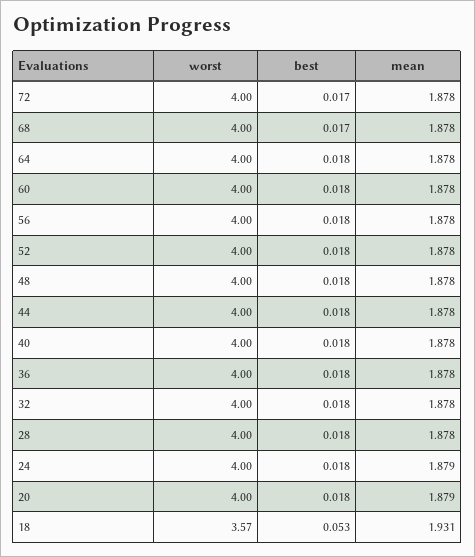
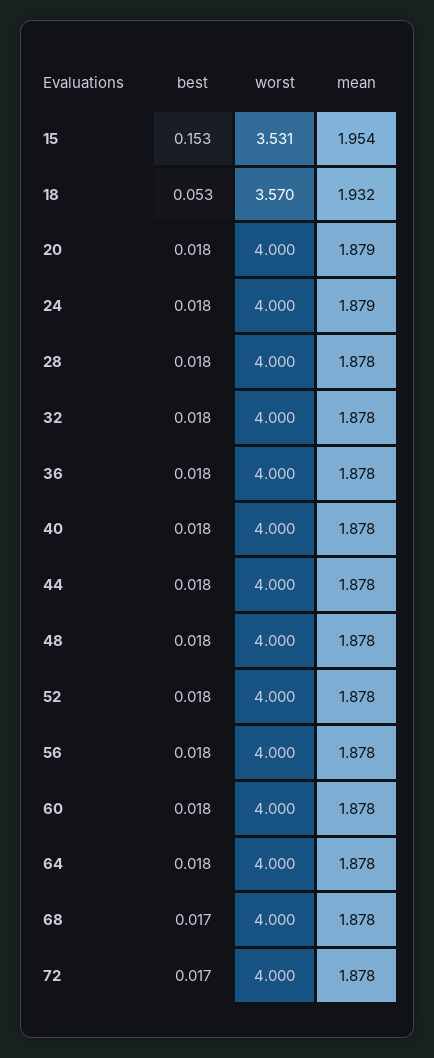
mean, 18: 1.931 -> 1.932
best, 15: none -> 0.153
worst, 15: none -> 3.531
mean, 15: none -> 1.954

